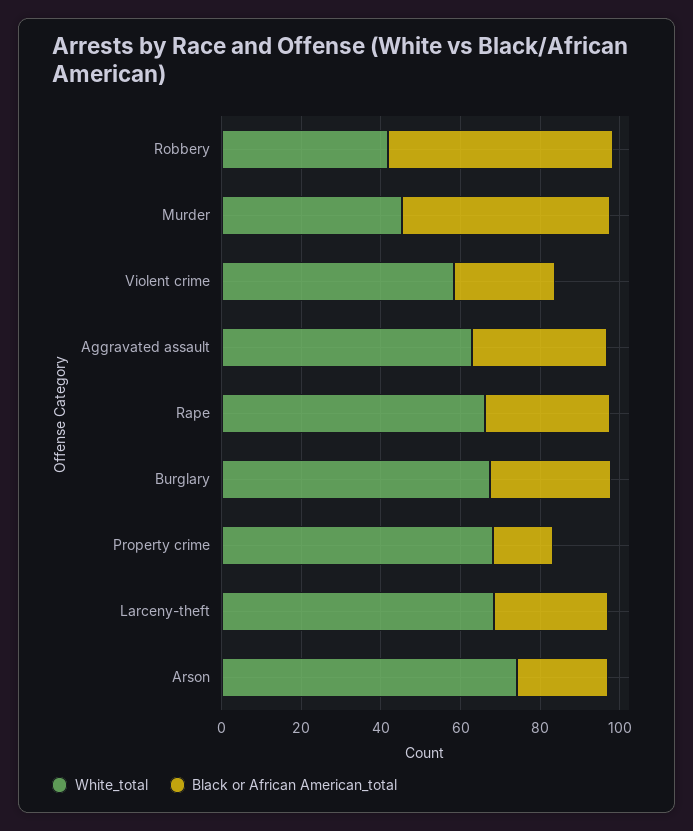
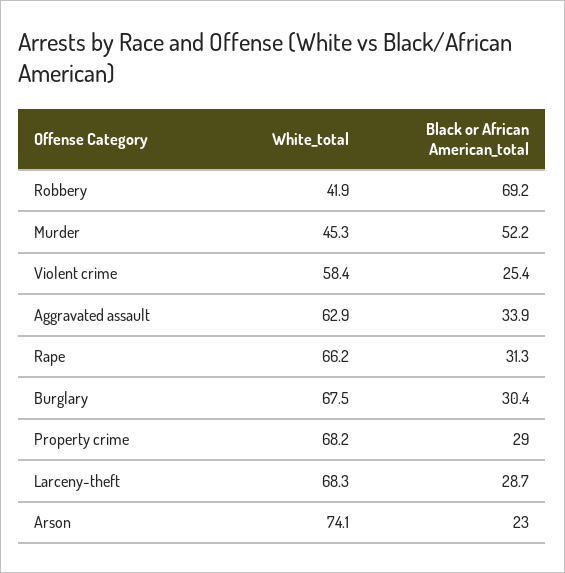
Black or African American_total, Robbery: 55 -> 69.2
Black or African American_total, Property crime: 15 -> 29

